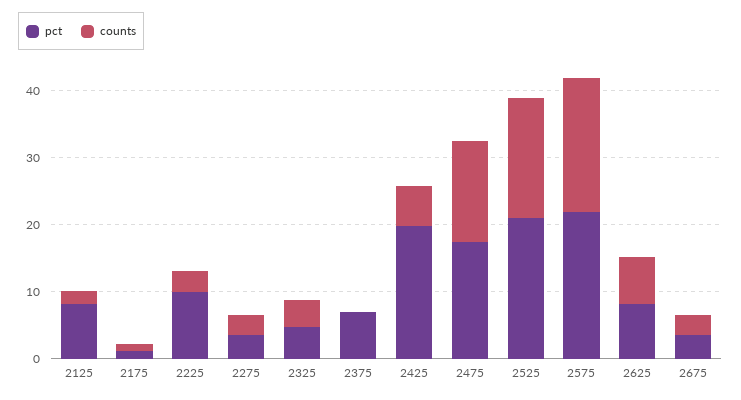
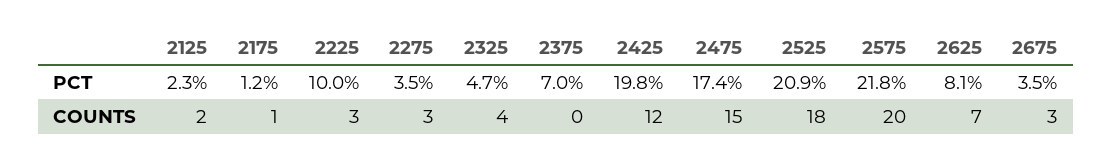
pct, 2125: 8 -> 2.3
counts, 2425: 6 -> 12

